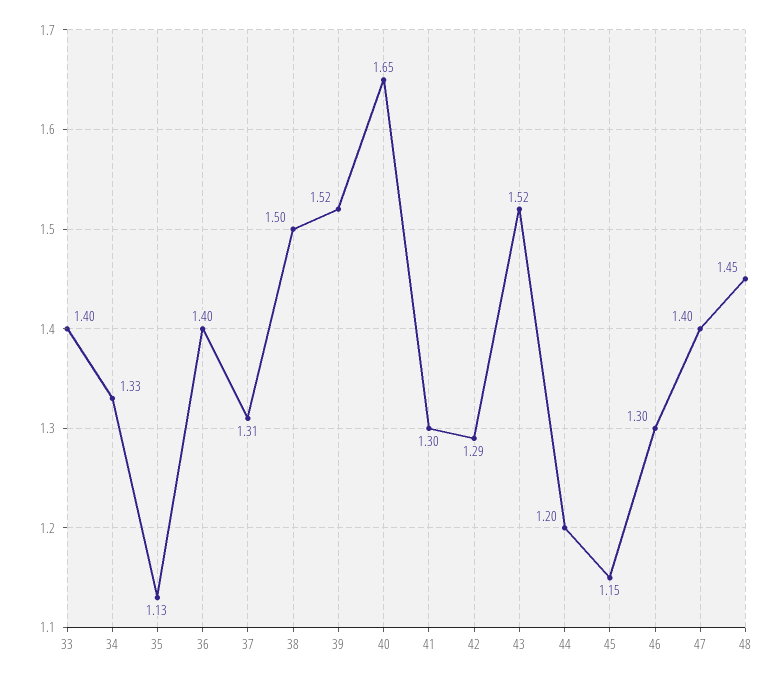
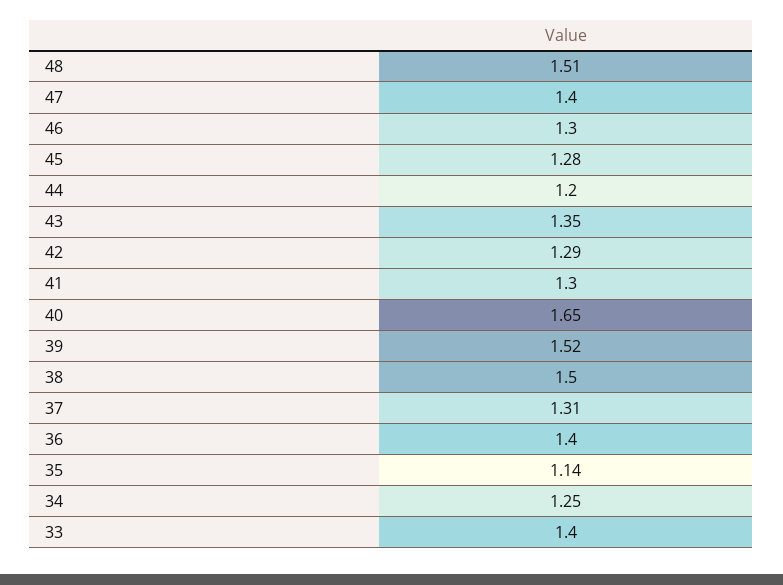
34: 1.33 -> 1.25
35: 1.13 -> 1.14
43: 1.52 -> 1.35
45: 1.15 -> 1.28
48: 1.45 -> 1.51

